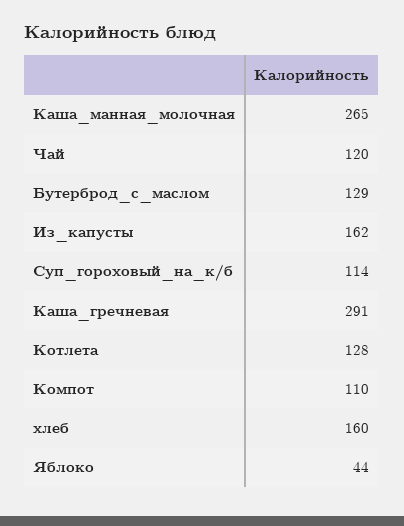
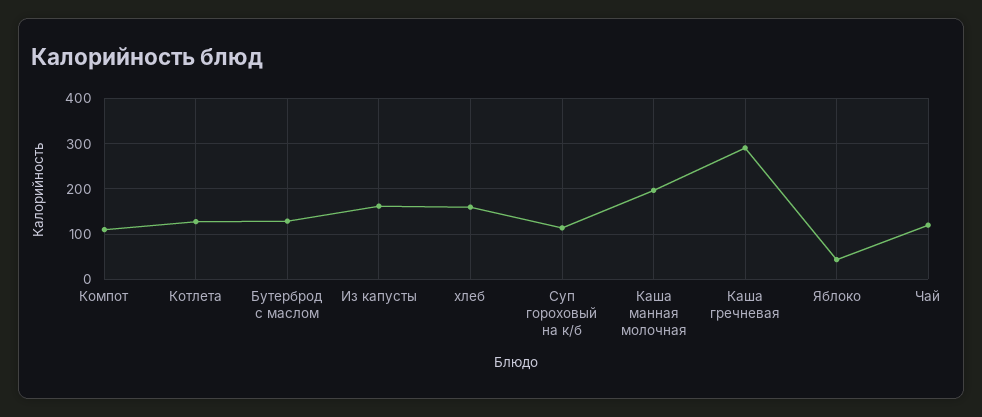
Каша_манная_молочная: 265 -> 200

